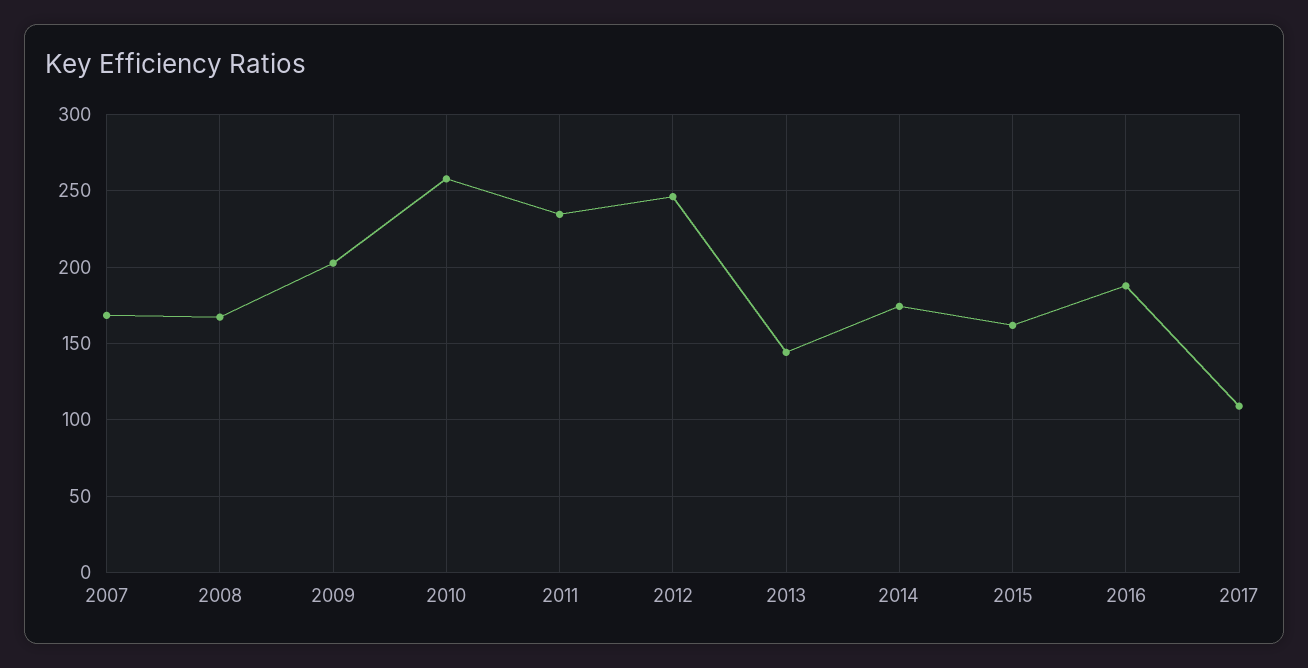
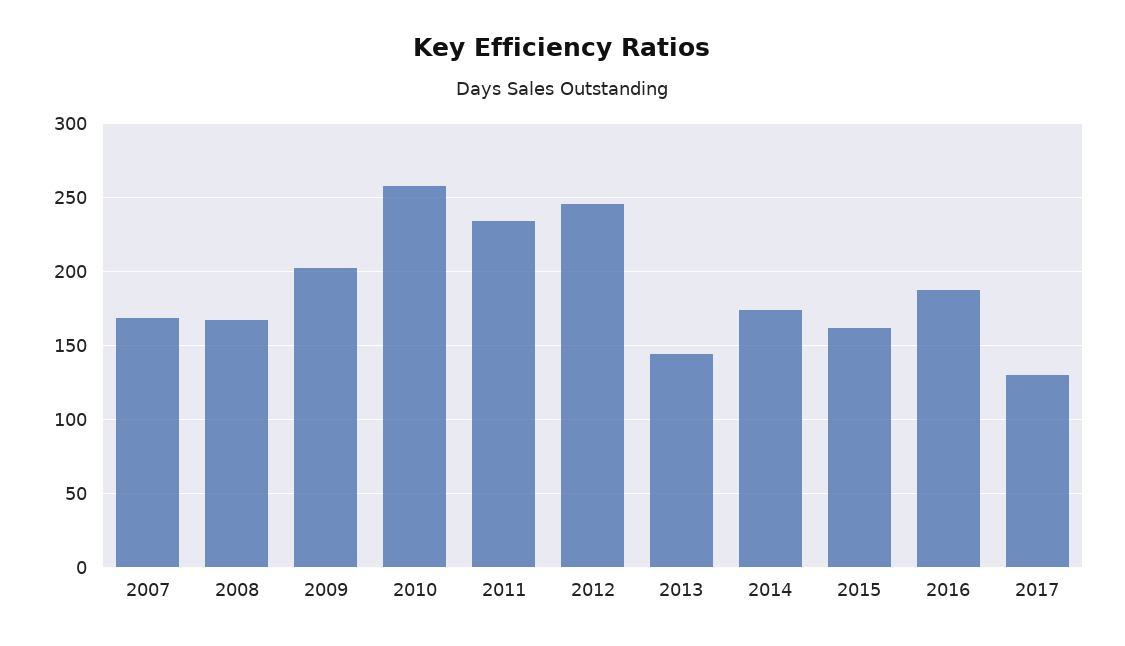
2017: 110 -> 130

